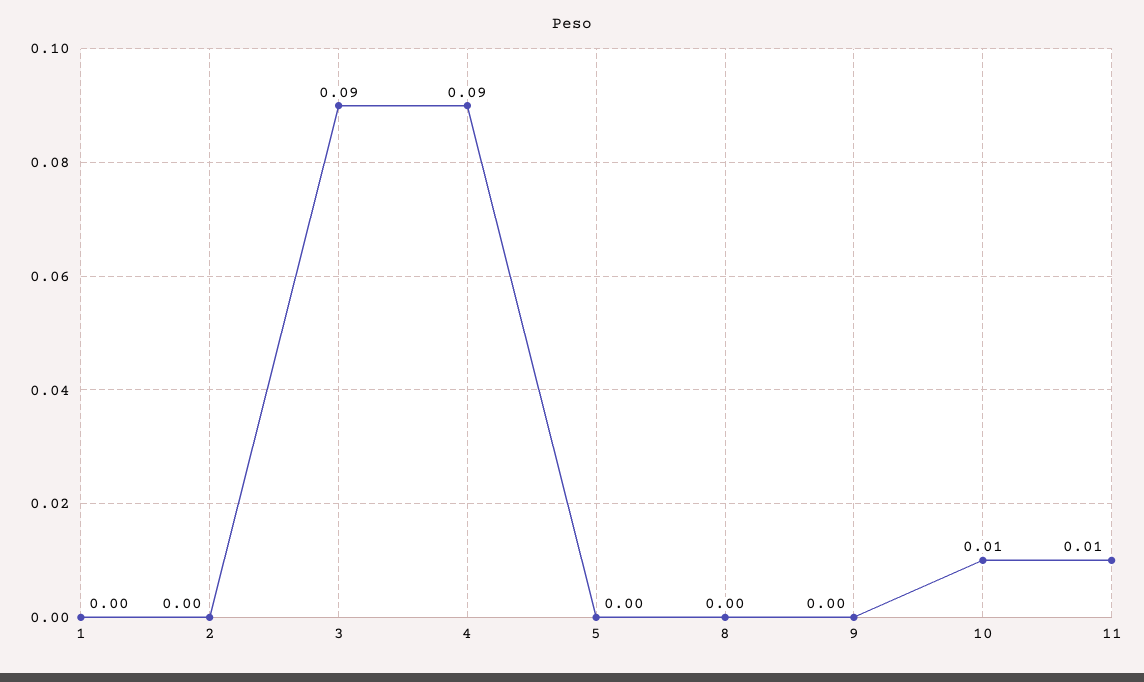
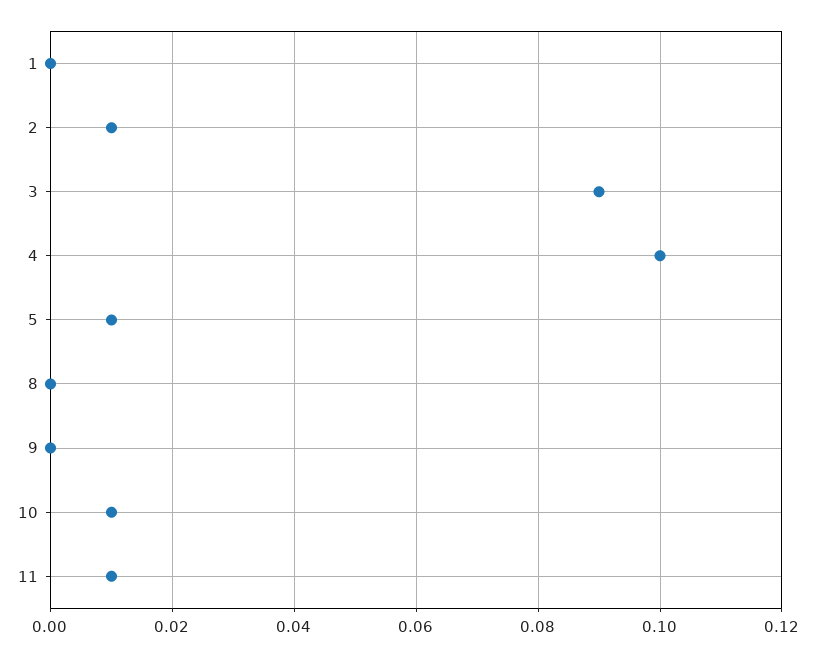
2: 0 -> 0.01
4: 0.09 -> 0.1
5: 0 -> 0.01

